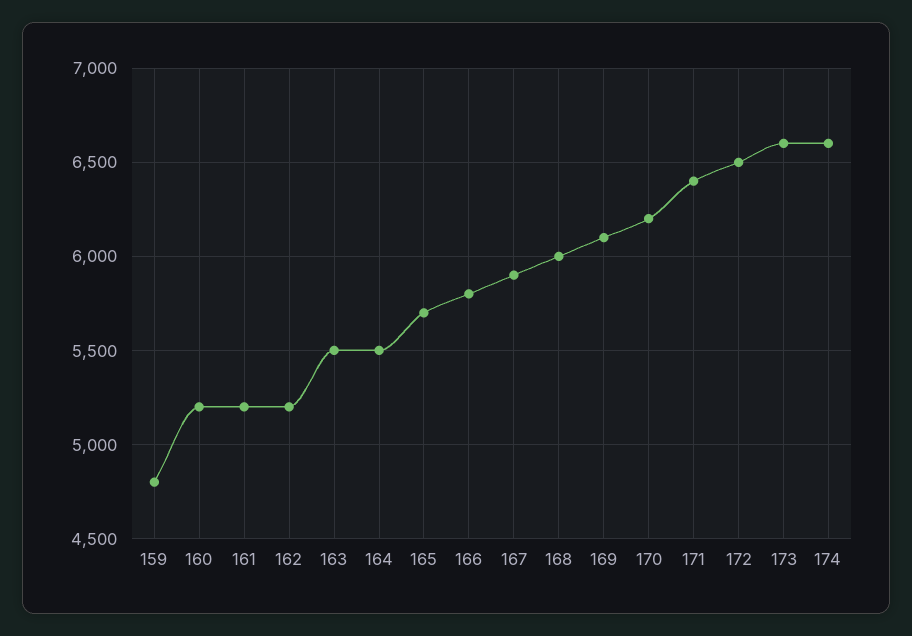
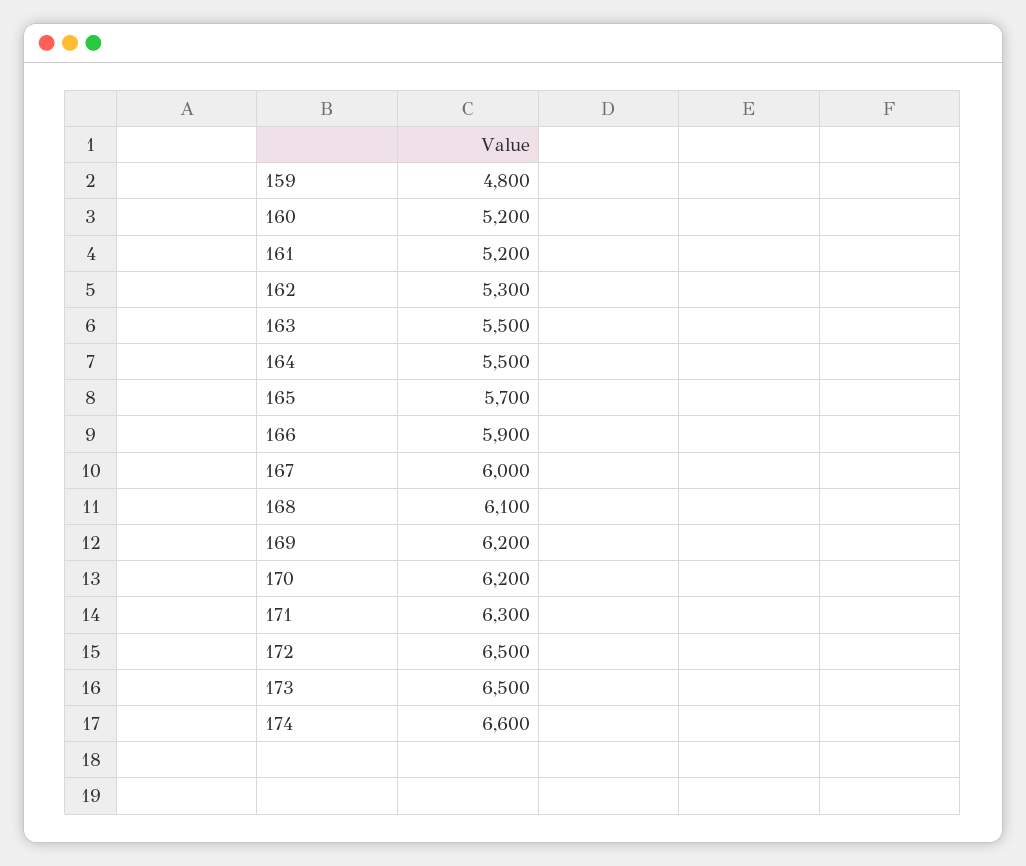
162: 5200 -> 5300
166: 5800 -> 5900
167: 5900 -> 6000
168: 6000 -> 6100
169: 6100 -> 6200
171: 6400 -> 6300
173: 6600 -> 6500

